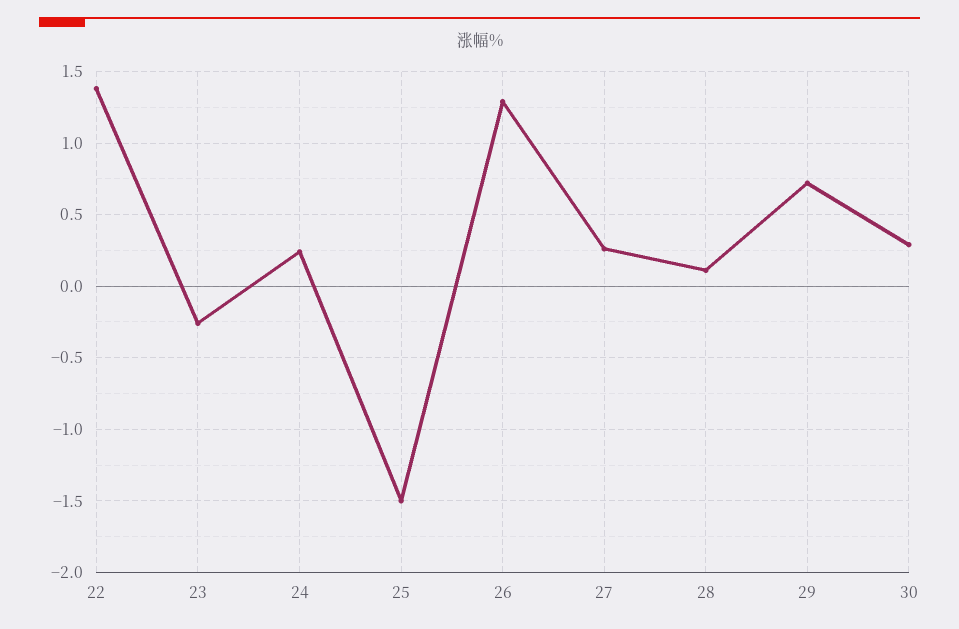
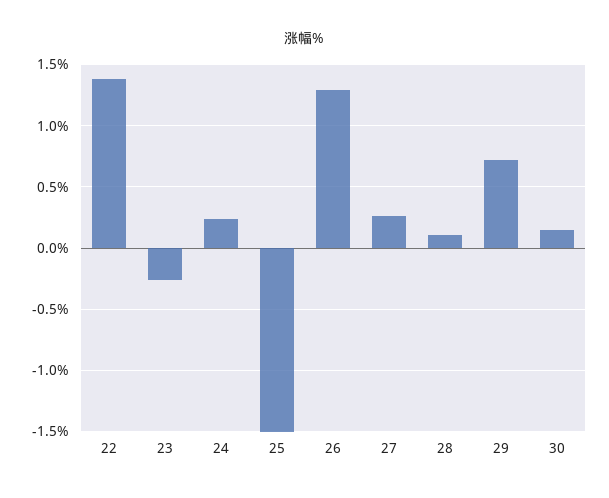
30: 0.3 -> 0.15

